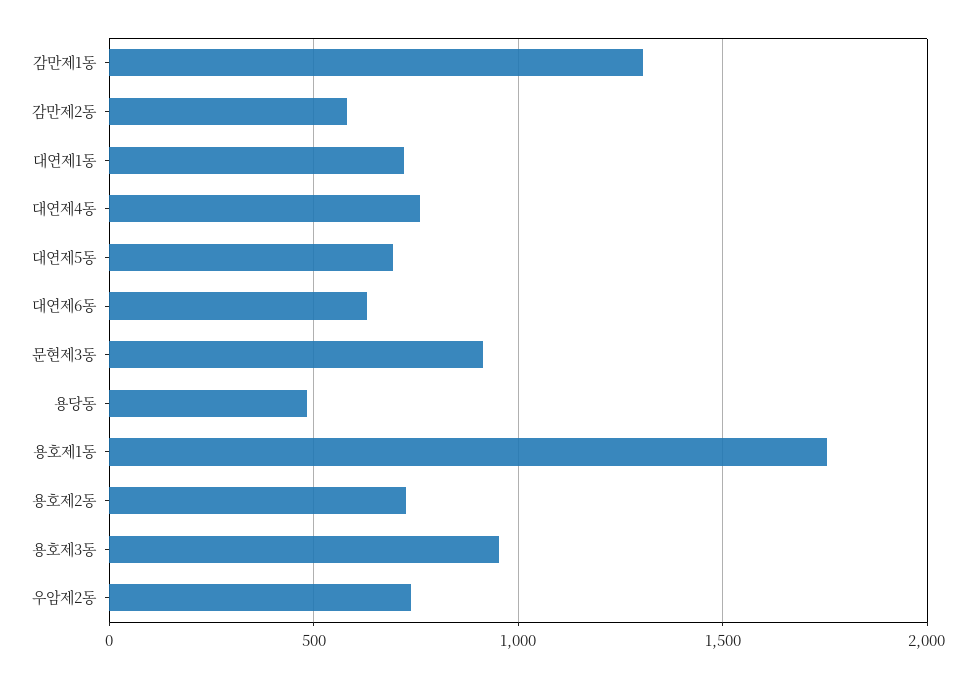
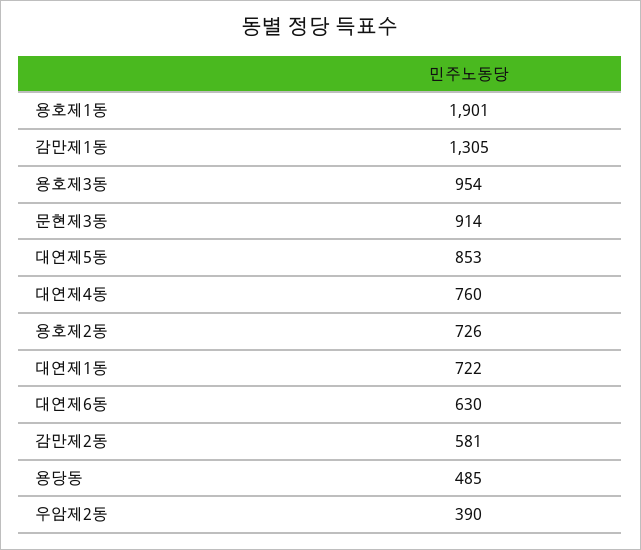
대연제5동: 700 -> 853
용호제1동: 1750 -> 1901
우암제2동: 750 -> 390

